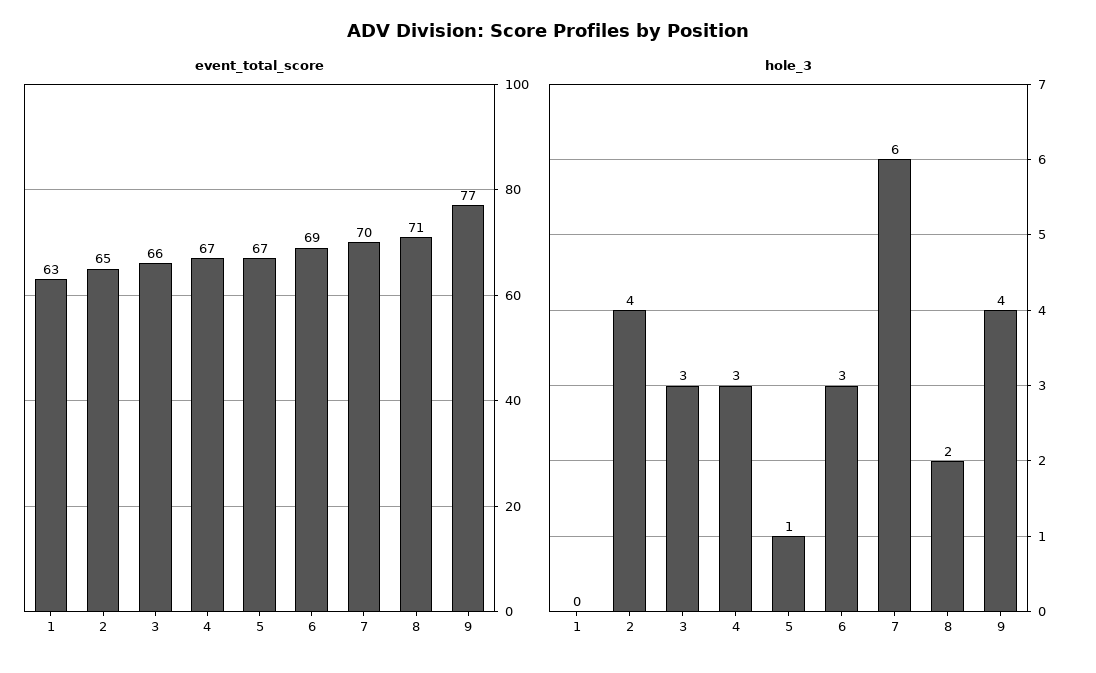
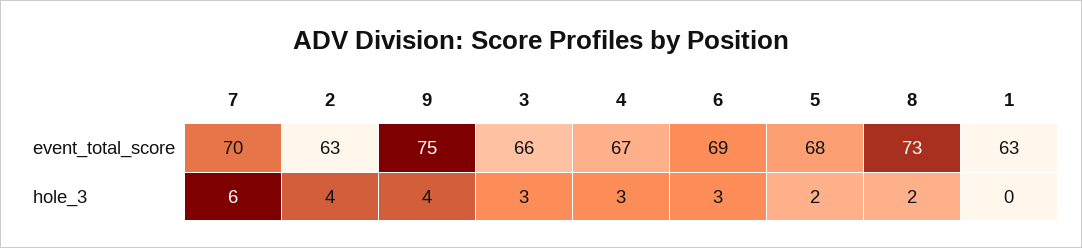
event_total_score, 2: 65 -> 63
event_total_score, 5: 67 -> 68
event_total_score, 8: 71 -> 73
event_total_score, 9: 77 -> 75
hole_3, 5: 1 -> 2

